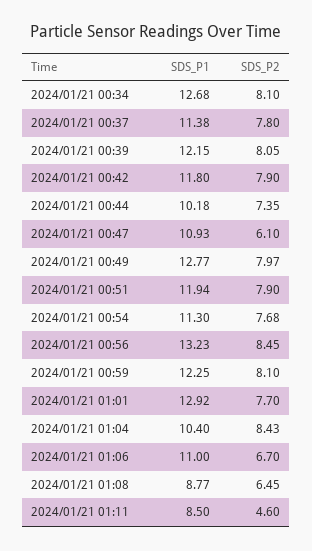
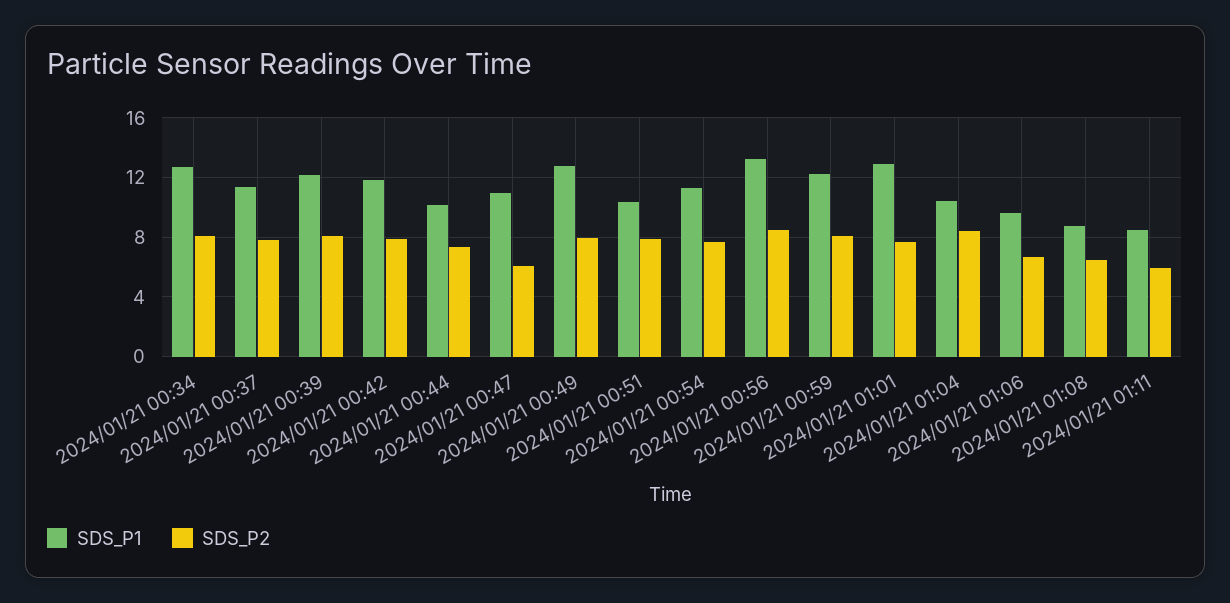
SDS_P1, 2024/01/21 00:51: 11.94 -> 10.5
SDS_P1, 2024/01/21 01:06: 11 -> 9.5
SDS_P2, 2024/01/21 01:11: 4.6 -> 6

